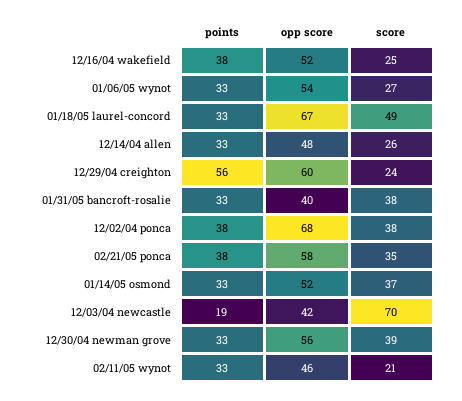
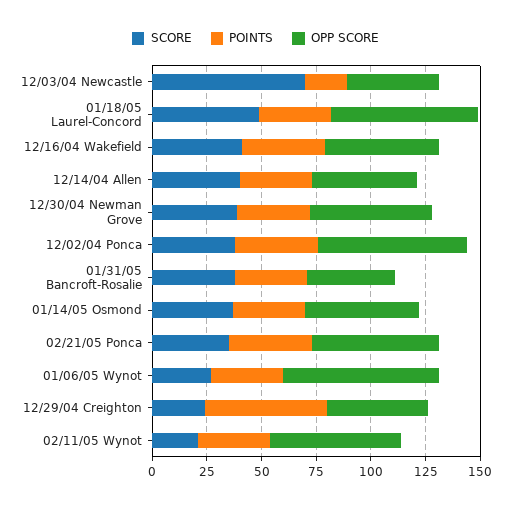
score, 12/16/04 wakefield: 25 -> 40
opp score, 01/06/05 wynot: 54 -> 70
score, 12/14/04 allen: 26 -> 40
opp score, 12/29/04 creighton: 60 -> 45
opp score, 02/11/05 wynot: 46 -> 60

